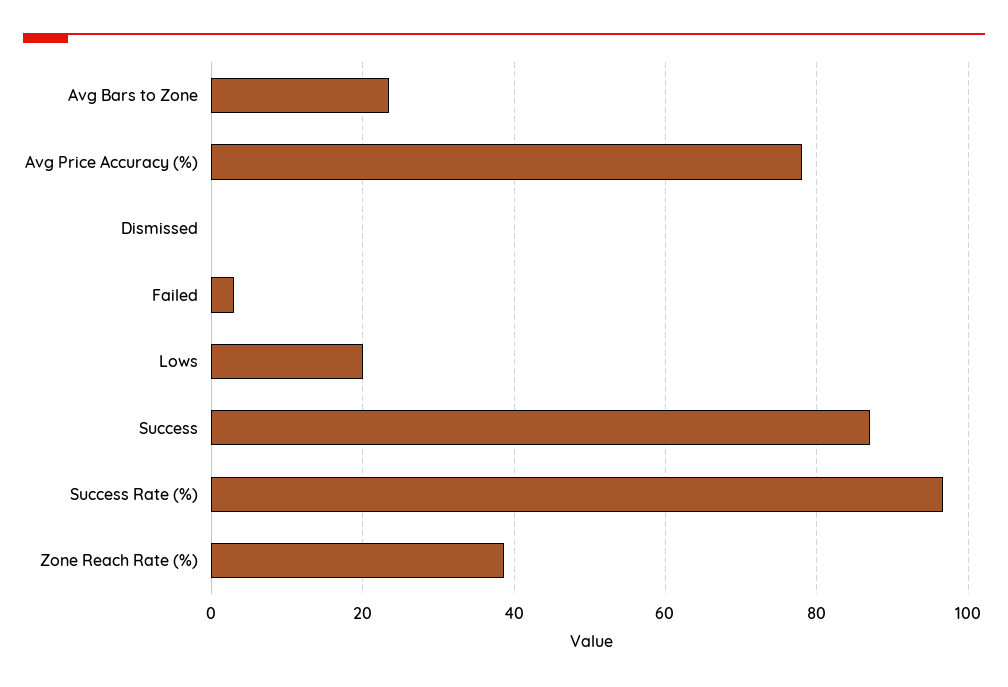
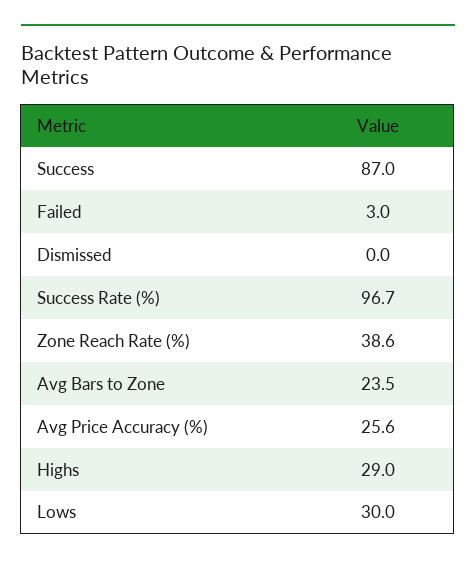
Avg Price Accuracy (%): 78 -> 25.6
Lows: 20 -> 30
Highs: none -> 29

